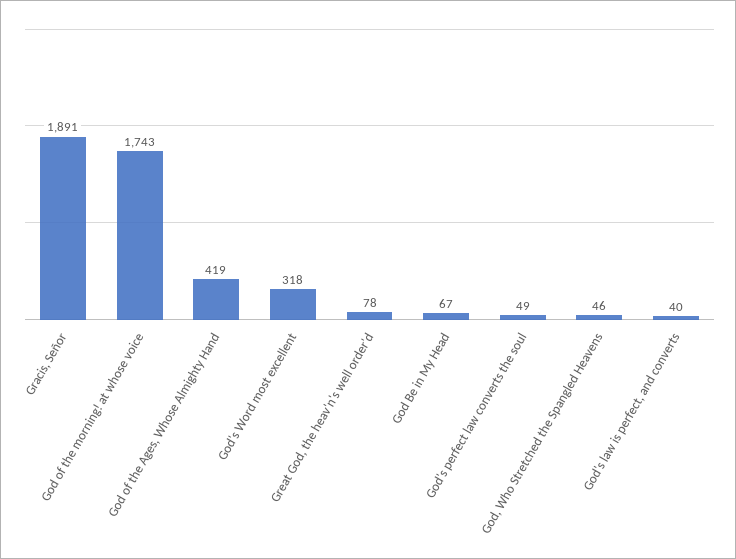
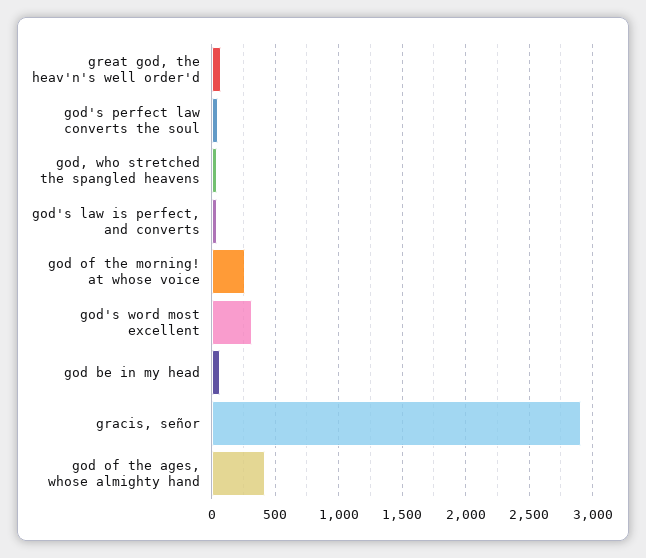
Gracis, Señor: 1891 -> 2900
God of the morning! at whose voice: 1743 -> 250

